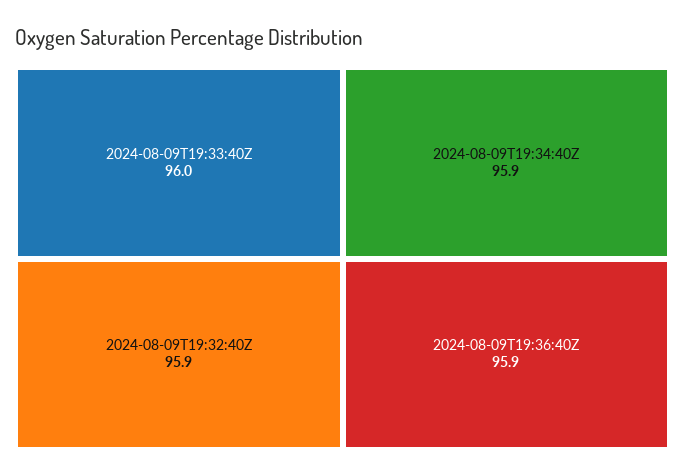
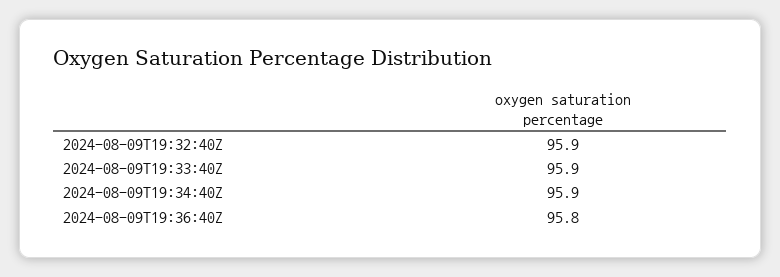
2024-08-09T19:33:40Z: 96 -> 95.9
2024-08-09T19:36:40Z: 95.9 -> 95.8

